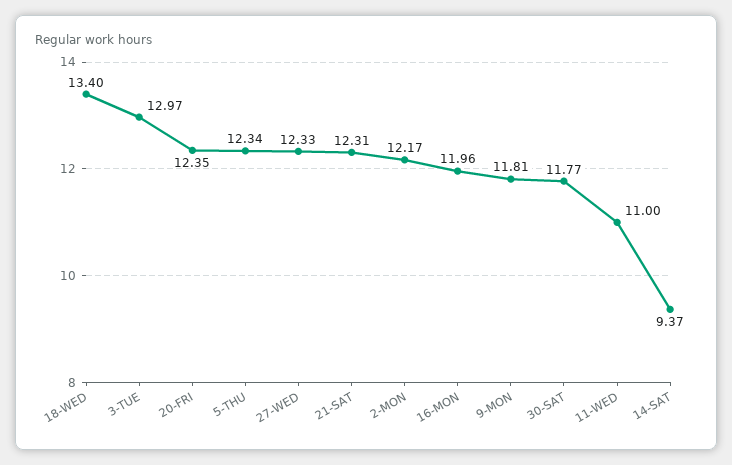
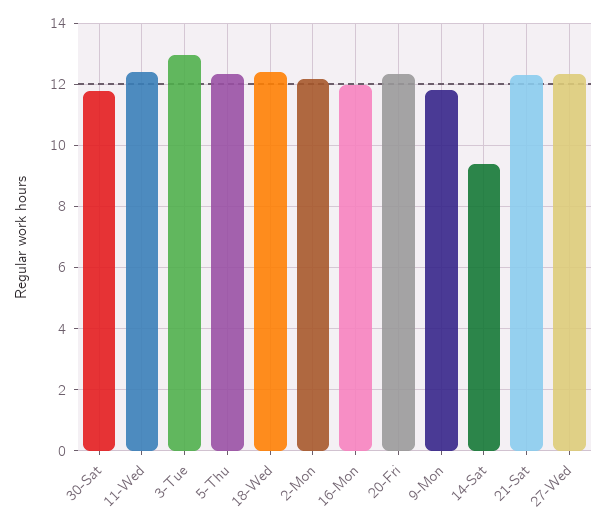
18-WED: 13.4 -> 12.4
11-WED: 11 -> 12.4

